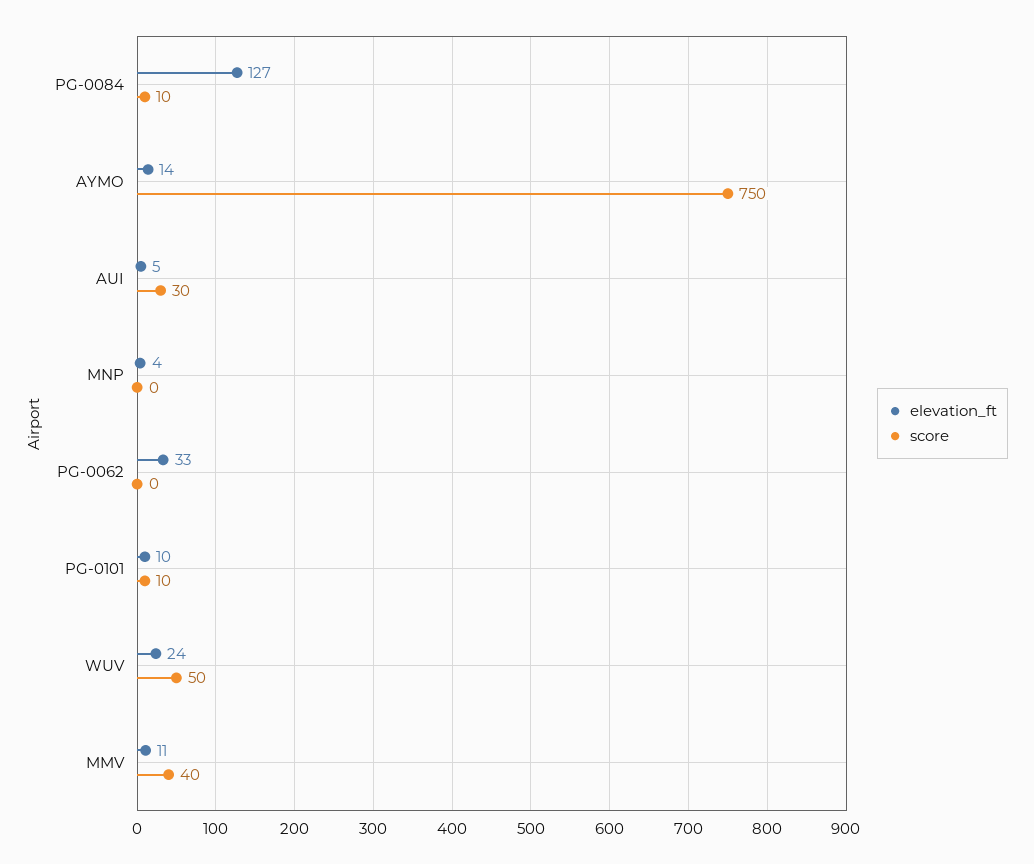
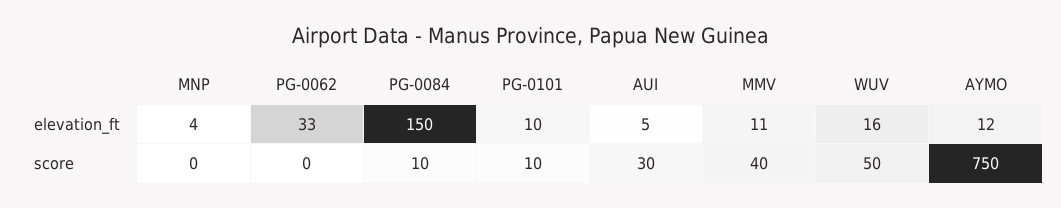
elevation_ft, PG-0084: 127 -> 150
elevation_ft, AYMO: 14 -> 12
elevation_ft, WUV: 24 -> 16

